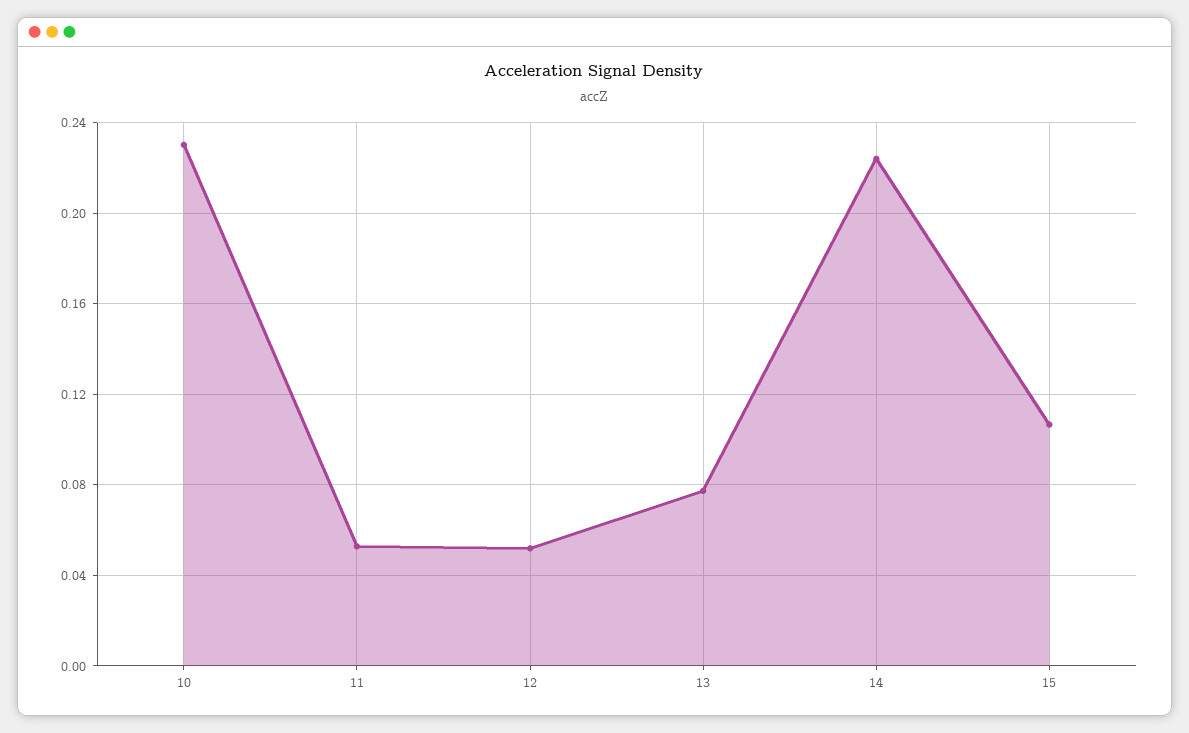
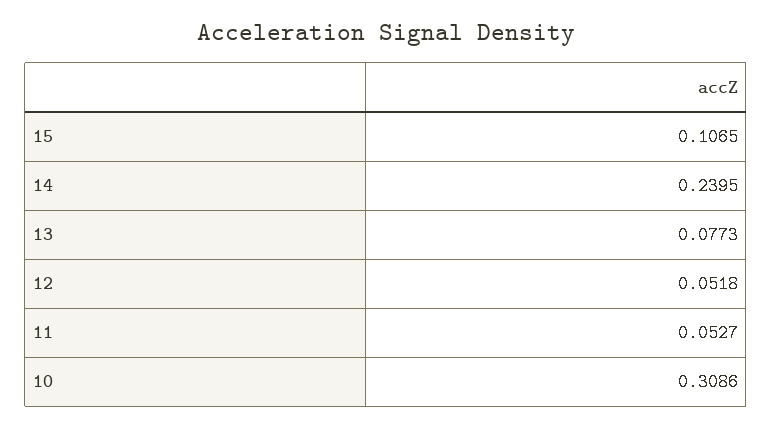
10: 0.23 -> 0.3086
14: 0.225 -> 0.2395

